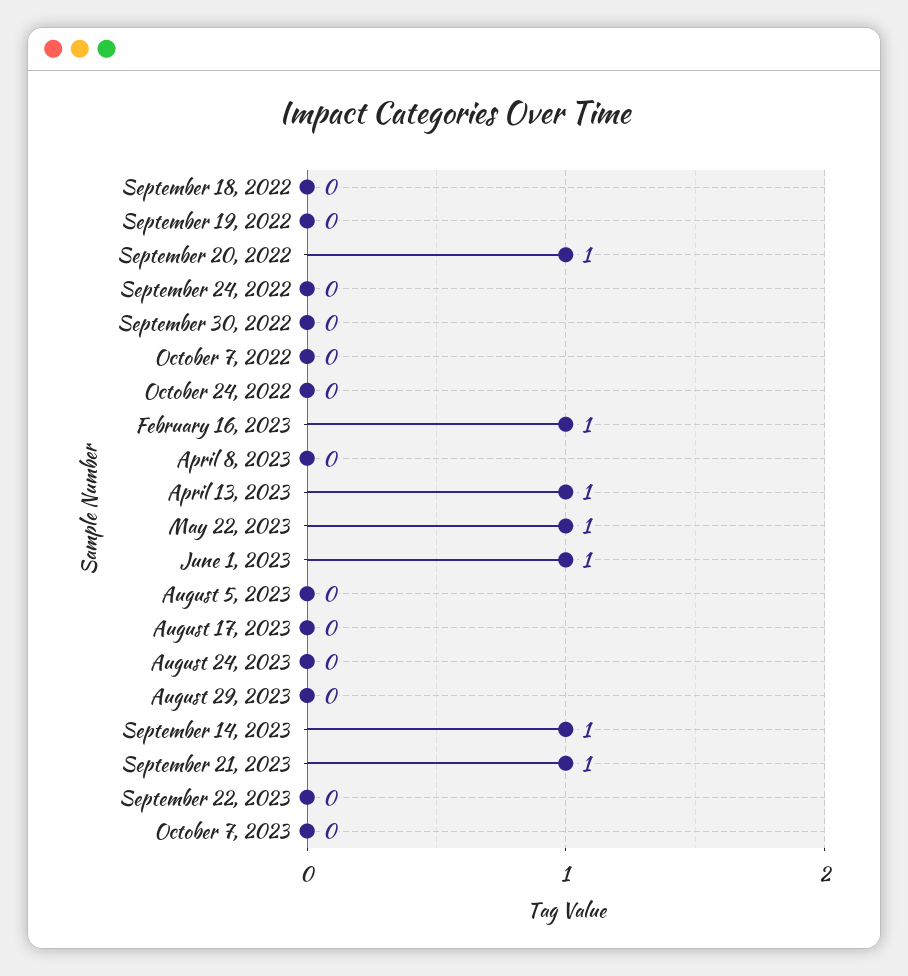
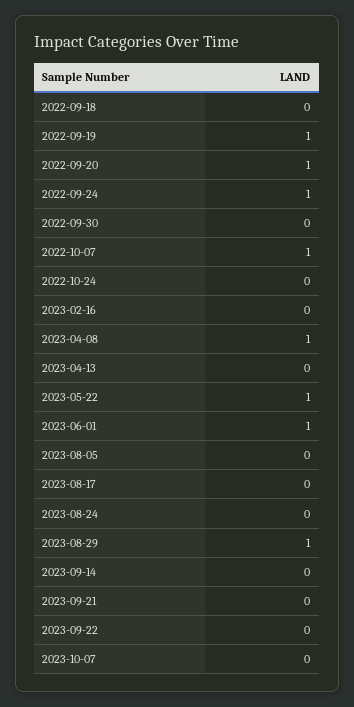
September 19, 2022: 0 -> 1
September 24, 2022: 0 -> 1
October 7, 2022: 0 -> 1
February 16, 2023: 1 -> 0
April 8, 2023: 0 -> 1
April 13, 2023: 1 -> 0
August 29, 2023: 0 -> 1
September 14, 2023: 1 -> 0
September 21, 2023: 1 -> 0

